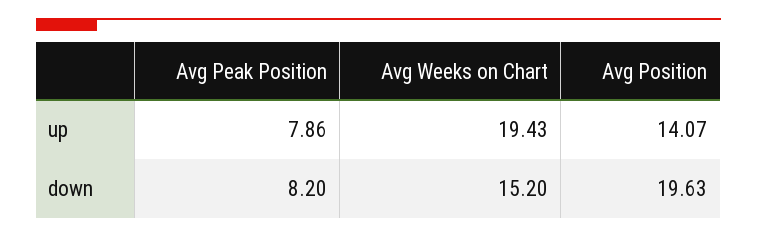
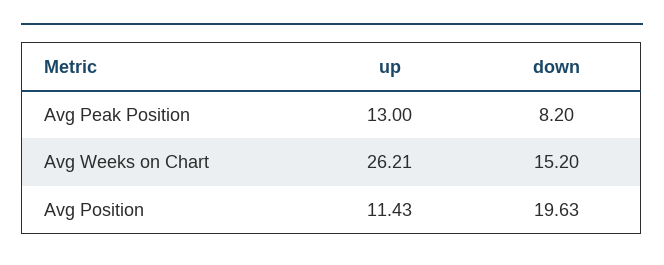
Avg Peak Position, up: 7.86 -> 13
Avg Weeks on Chart, up: 19.43 -> 26.21
Avg Position, up: 14.07 -> 11.43

